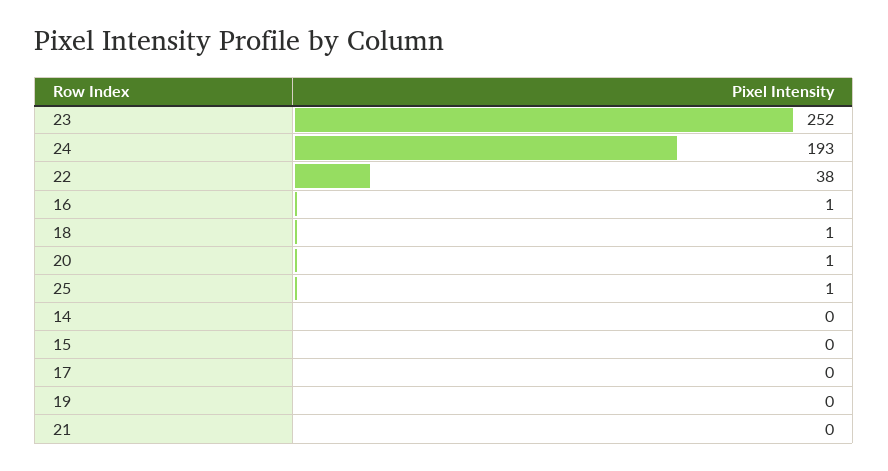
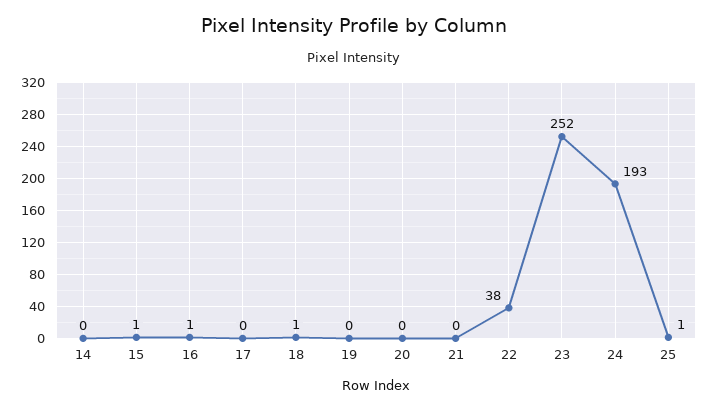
20: 1 -> 0
15: 0 -> 1

